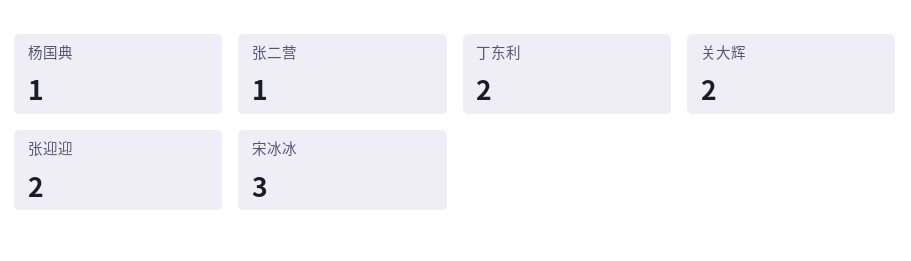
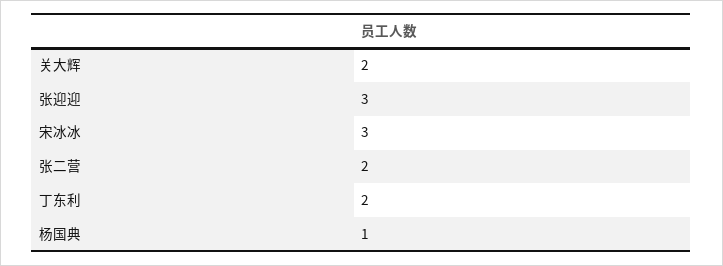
张二营: 1 -> 2
张迎迎: 2 -> 3

